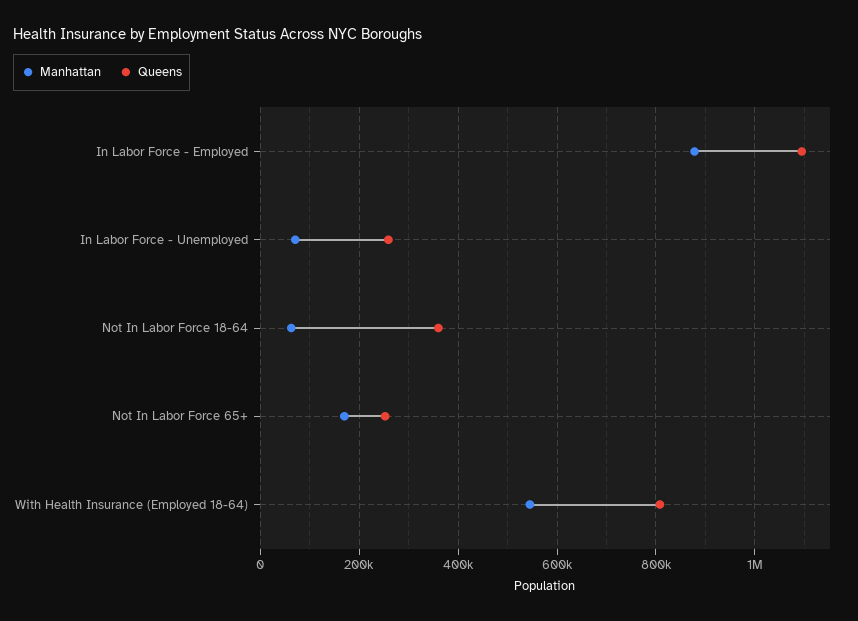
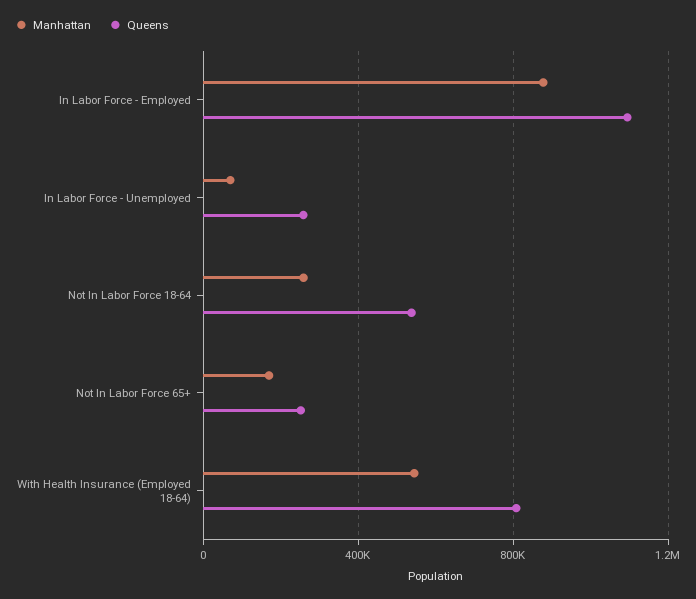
Manhattan, Not In Labor Force 18-64: 60000 -> 250000
Queens, Not In Labor Force 18-64: 360000 -> 550000

